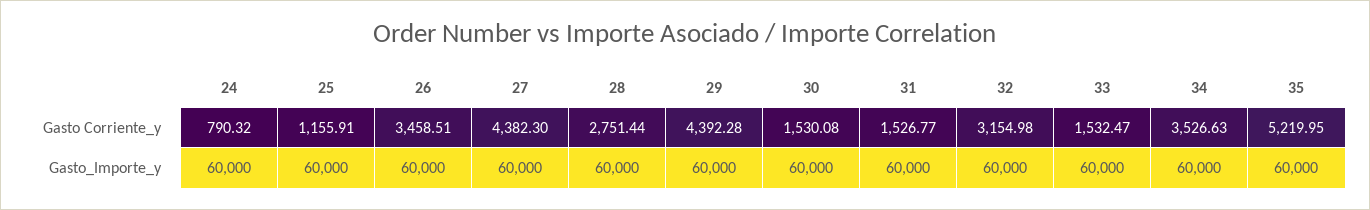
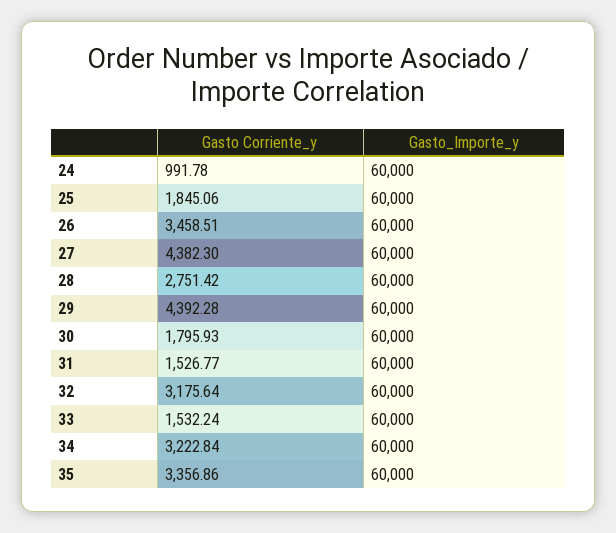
24, Gasto Corriente_y: 790.32 -> 991.78
25, Gasto Corriente_y: 1155.91 -> 1845.06
28, Gasto Corriente_y: 2751.44 -> 2751.42
30, Gasto Corriente_y: 1530.08 -> 1795.93
32, Gasto Corriente_y: 3154.98 -> 3175.64
33, Gasto Corriente_y: 1532.47 -> 1532.24
34, Gasto Corriente_y: 3526.63 -> 3222.84
35, Gasto Corriente_y: 5219.95 -> 3356.86

